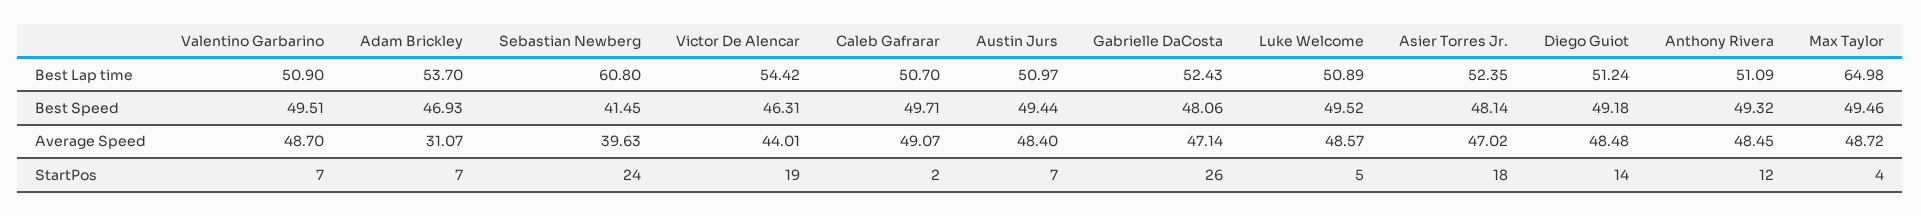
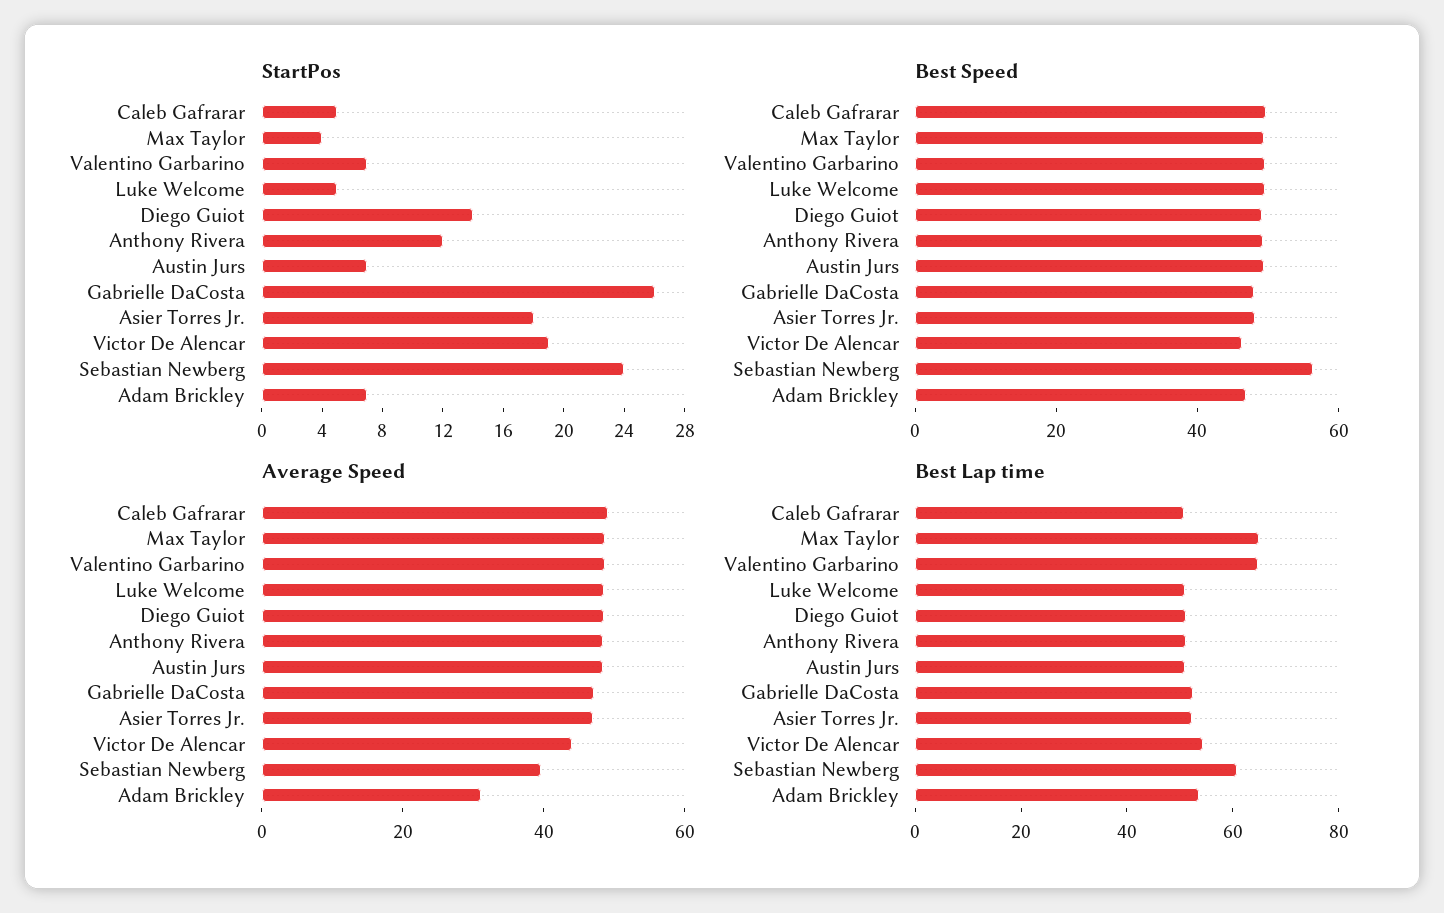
Best Lap time, Valentino Garbarino: 50.9 -> 65
Best Speed, Sebastian Newberg: 41.45 -> 55
StartPos, Caleb Gafrarar: 2 -> 5

